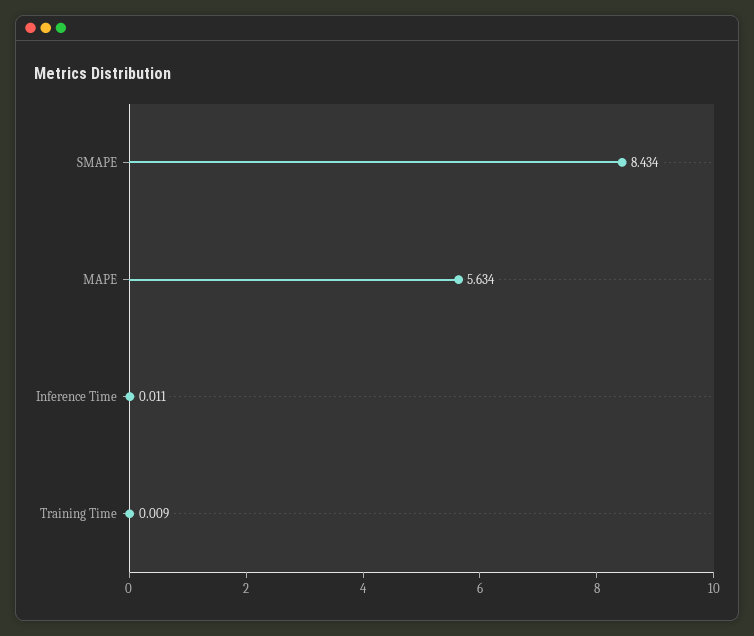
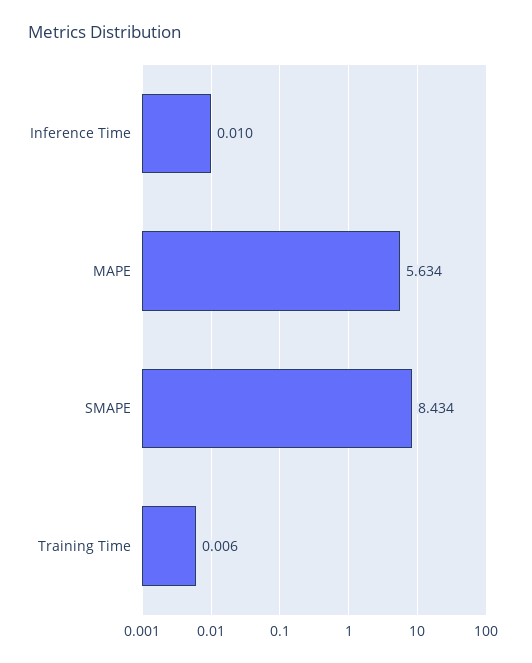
Inference Time: 0.011 -> 0.01
Training Time: 0.009 -> 0.006

